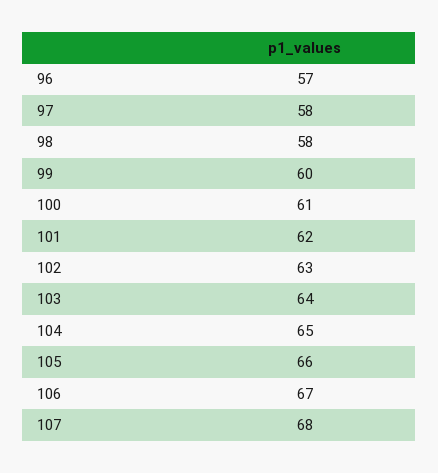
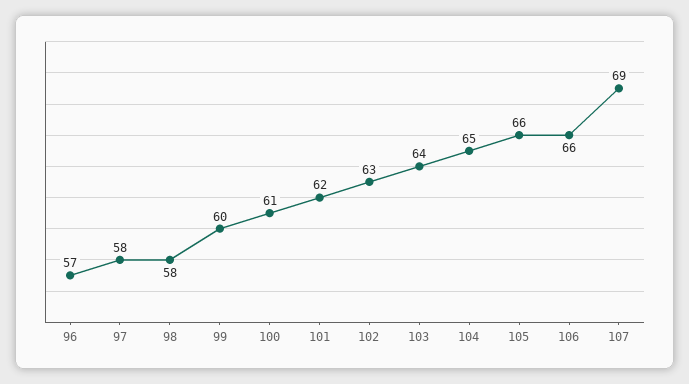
106: 67 -> 66
107: 68 -> 69

